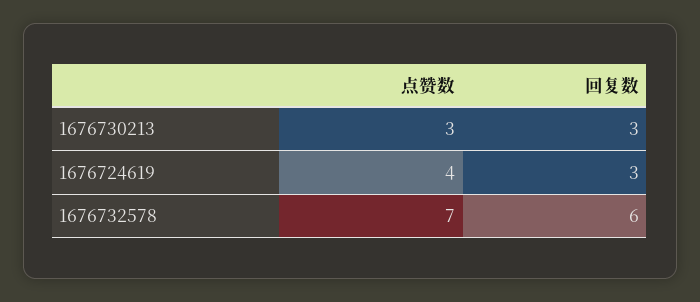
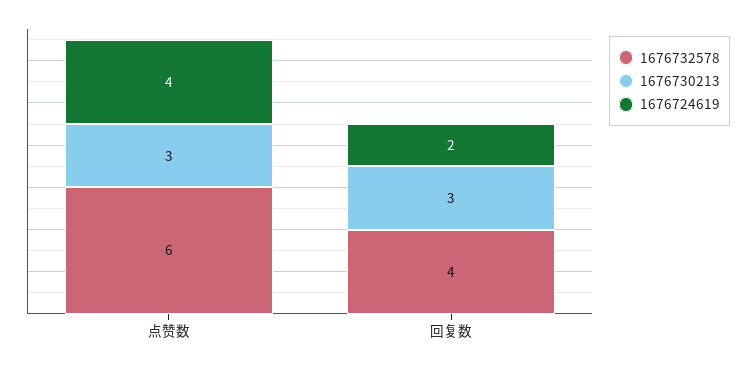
1676724619, 回复数: 3 -> 2
1676732578, 点赞数: 7 -> 6
1676732578, 回复数: 6 -> 4

